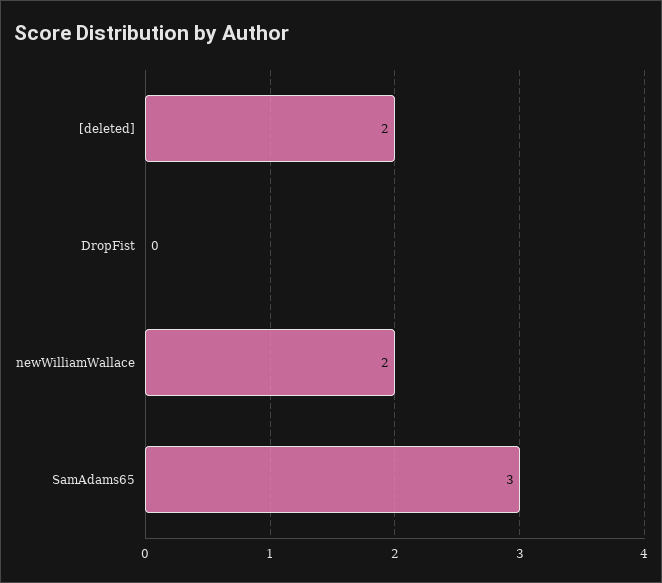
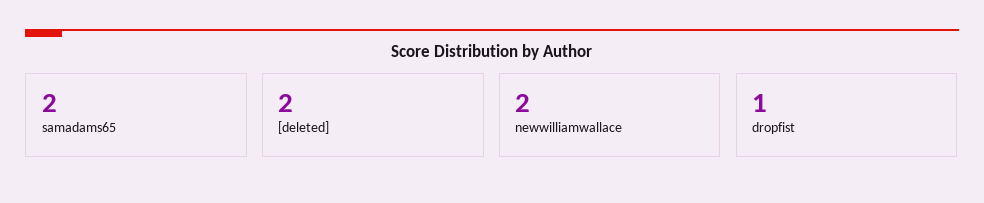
DropFist: 0 -> 1
SamAdams65: 3 -> 2

